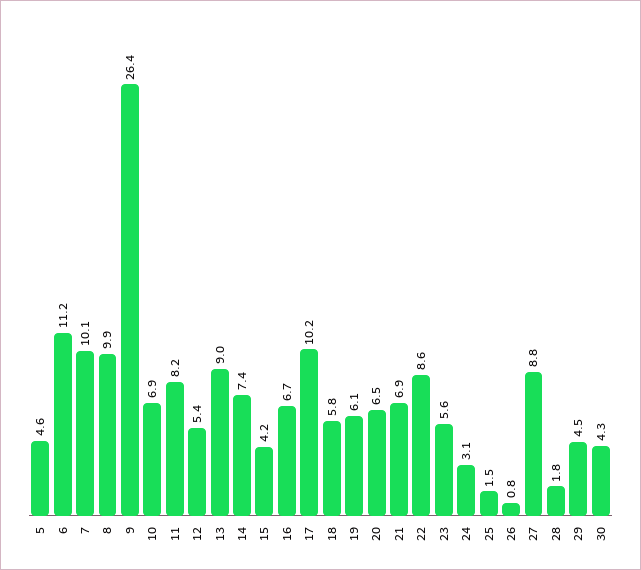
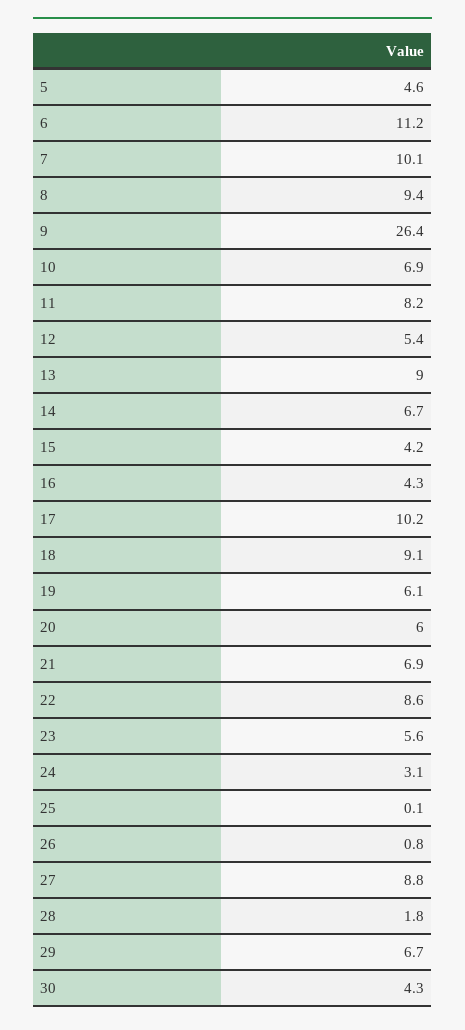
8: 9.9 -> 9.4
14: 7.4 -> 6.7
16: 6.7 -> 4.3
18: 5.8 -> 9.1
20: 6.5 -> 6
25: 1.5 -> 0.1
29: 4.5 -> 6.7

